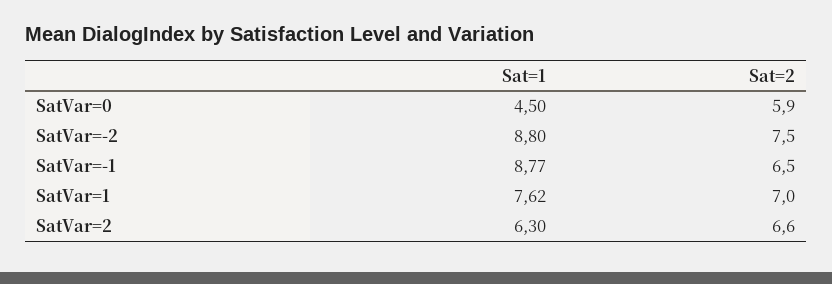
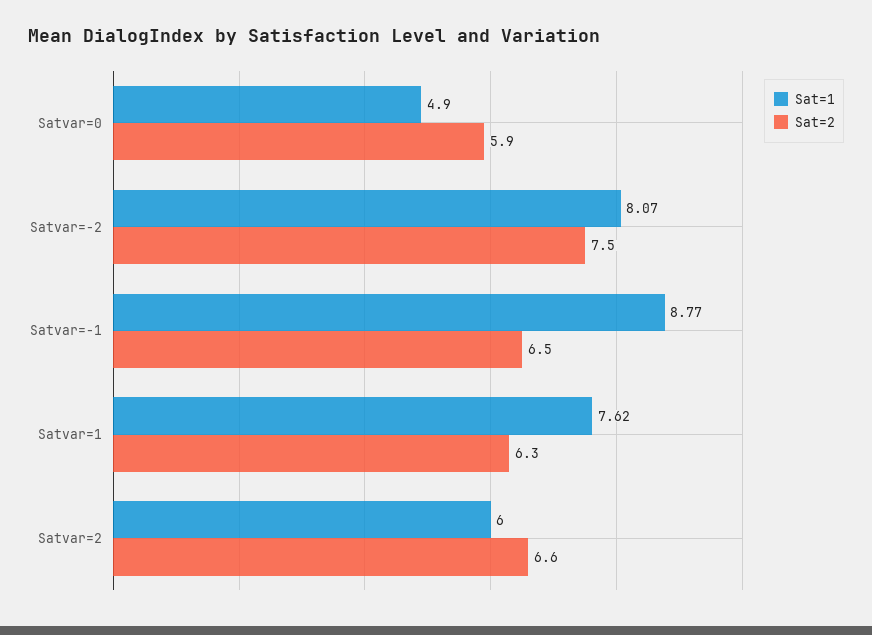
Sat=1, SatVar=0: 4.5 -> 4.9
Sat=1, SatVar=-2: 8.8 -> 8.07
Sat=2, SatVar=1: 7 -> 6.3
Sat=1, SatVar=2: 6.3 -> 6

